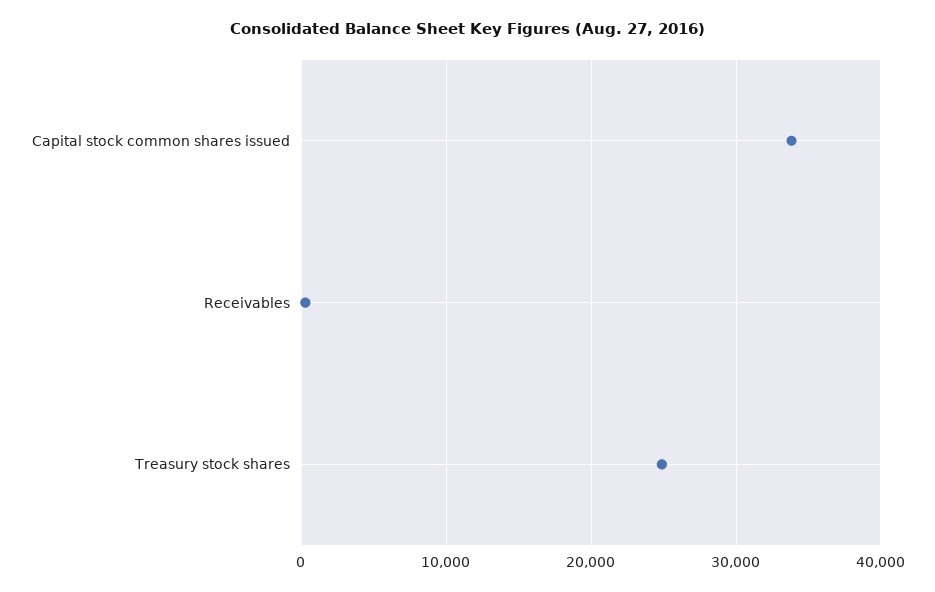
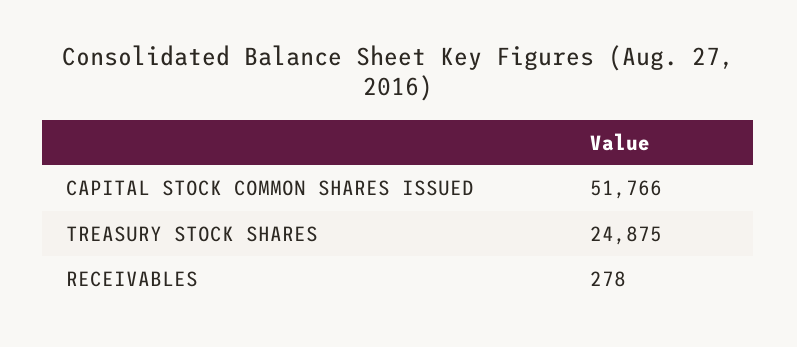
Capital stock common shares issued: 34000 -> 51766

